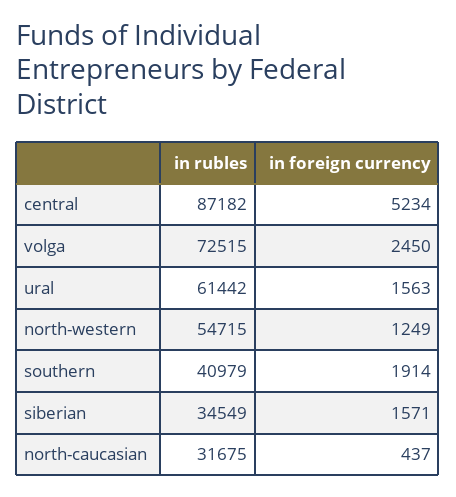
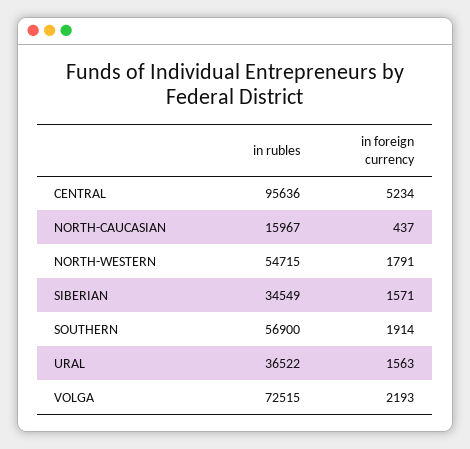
in rubles, central: 87182 -> 95636
in foreign currency, volga: 2450 -> 2193
in rubles, ural: 61442 -> 36522
in foreign currency, north-western: 1249 -> 1791
in rubles, southern: 40979 -> 56900
in rubles, north-caucasian: 31675 -> 15967

